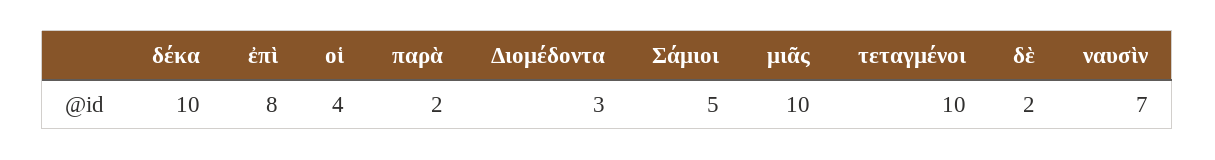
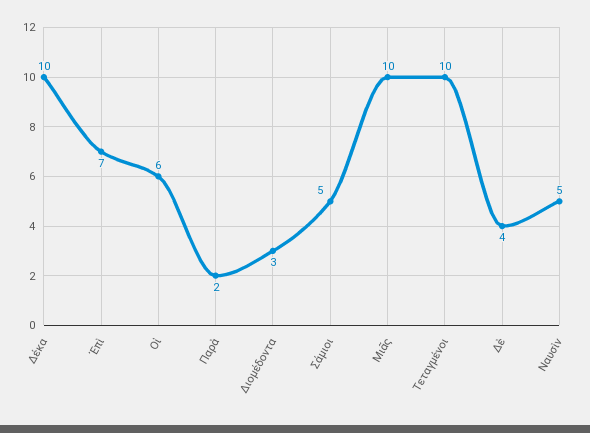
ἐπὶ: 8 -> 7
οἱ: 4 -> 6
δὲ: 2 -> 4
ναυσὶν: 7 -> 5

